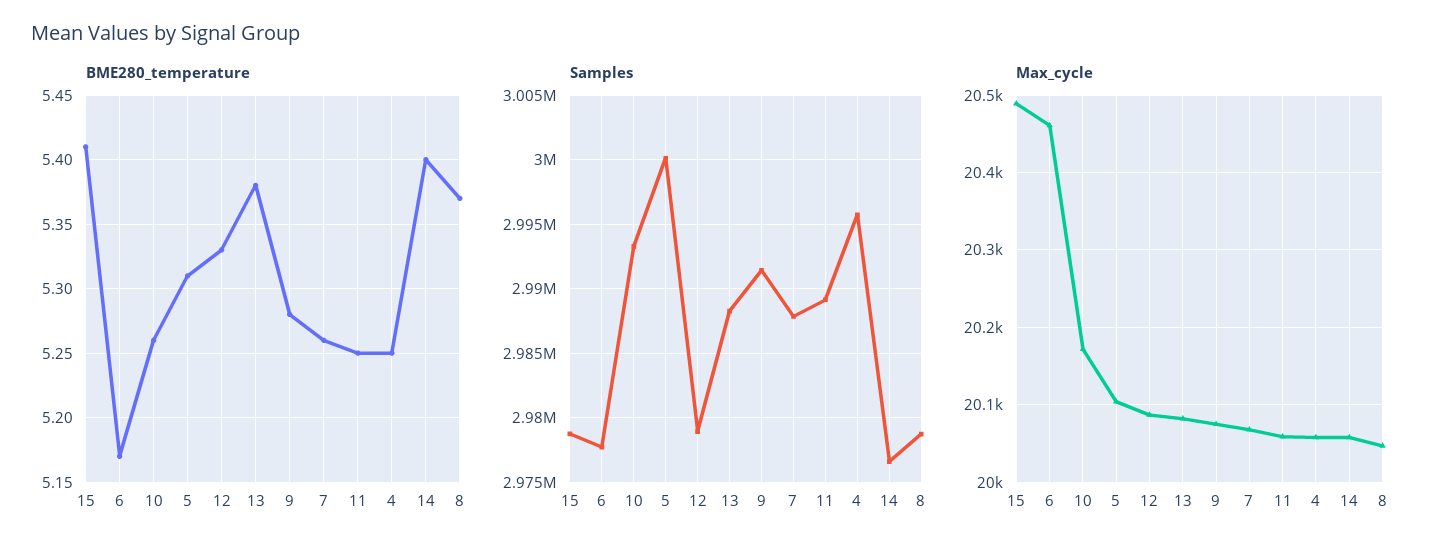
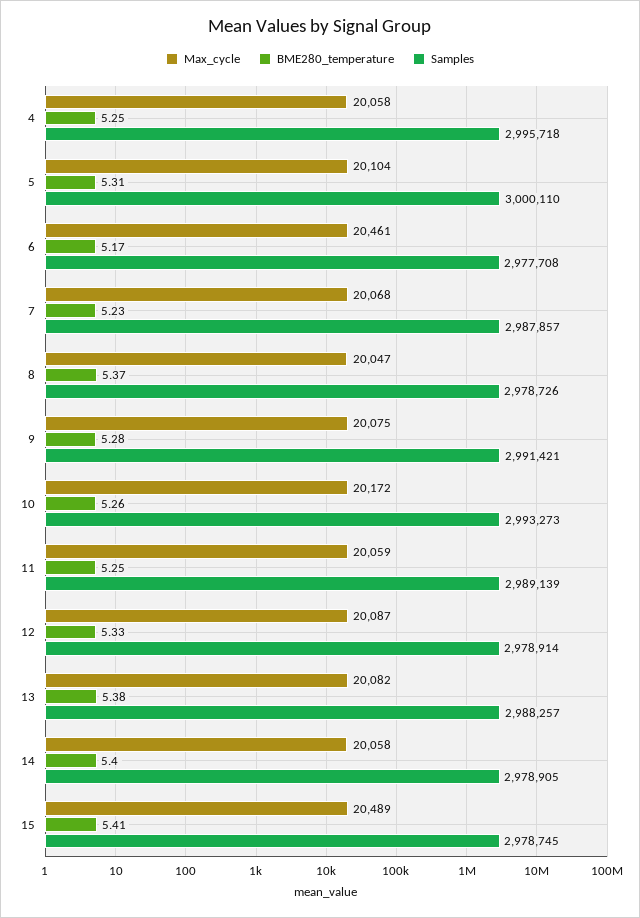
BME280_temperature, 7: 5.26 -> 5.23
Samples, 14: 2976500 -> 2978905

